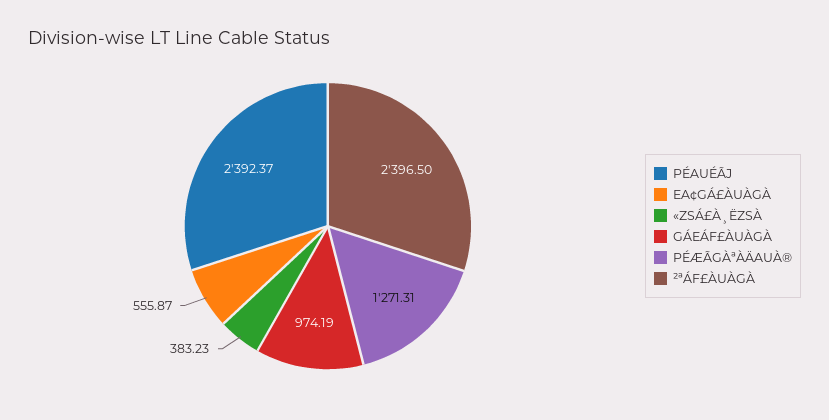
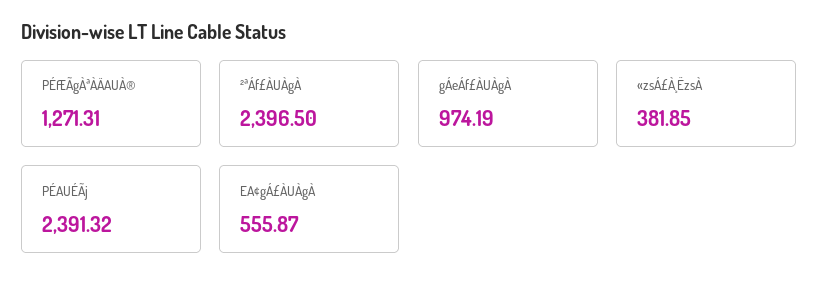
PÉAUÉÃJ: 2392.37 -> 2391.32
«ZSÁ£À¸ËZSÀ: 383.23 -> 381.85

